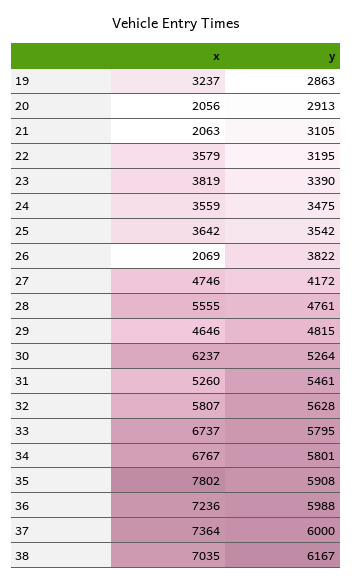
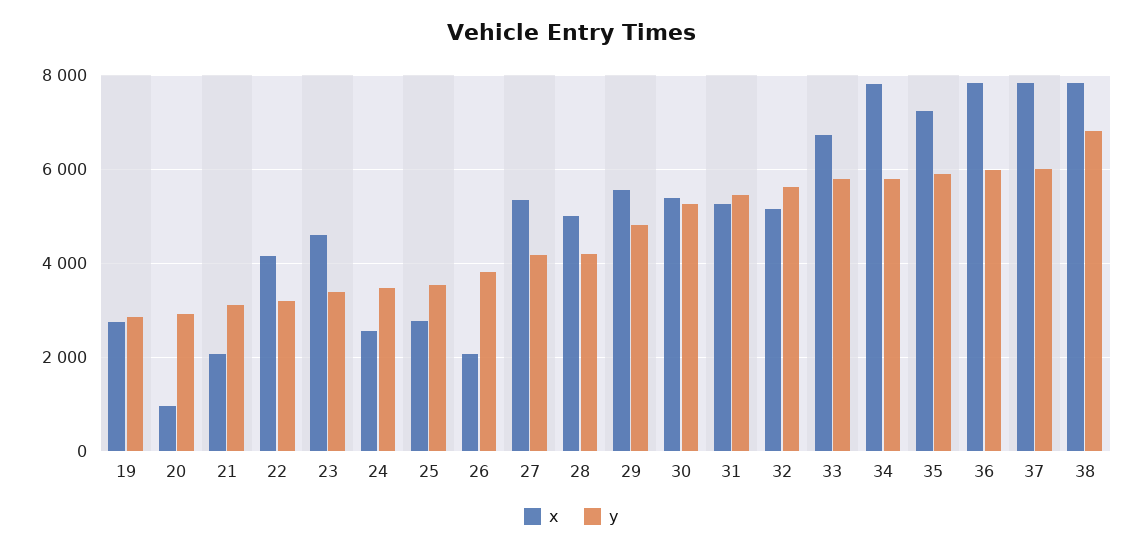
x, 19: 3237 -> 2800
x, 20: 2056 -> 1000
x, 22: 3579 -> 4200
x, 23: 3819 -> 4600
x, 24: 3559 -> 2600
x, 25: 3642 -> 2800
x, 27: 4746 -> 5400
x, 28: 5555 -> 5000
y, 28: 4761 -> 4200
x, 29: 4646 -> 5600
x, 30: 6237 -> 5400
x, 32: 5807 -> 5200
x, 34: 6767 -> 7800
x, 35: 7802 -> 7200
x, 36: 7236 -> 7800
x, 37: 7364 -> 7800
x, 38: 7035 -> 7800
y, 38: 6167 -> 6800

